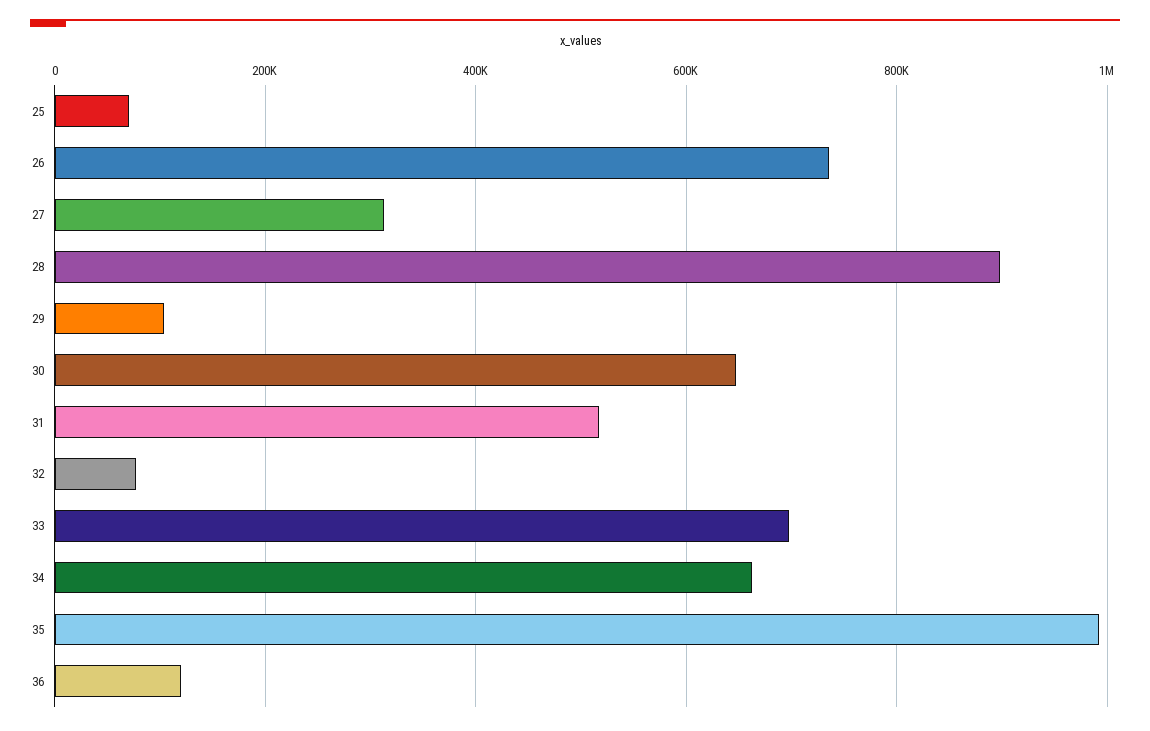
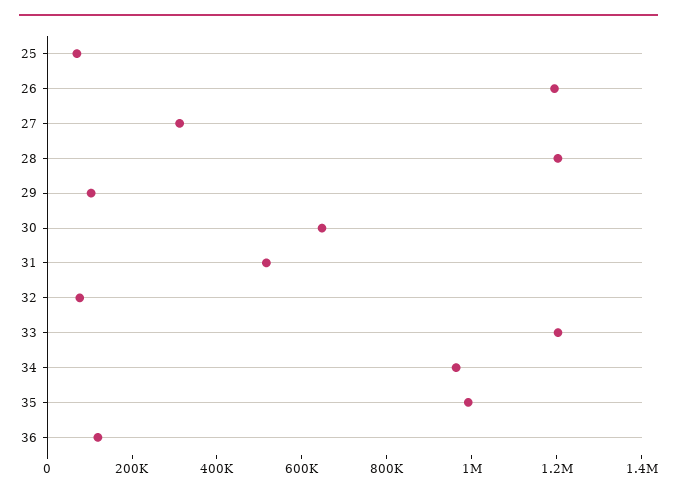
26: 740000 -> 1200000
28: 900000 -> 1200000
33: 700000 -> 1200000
34: 660000 -> 950000

